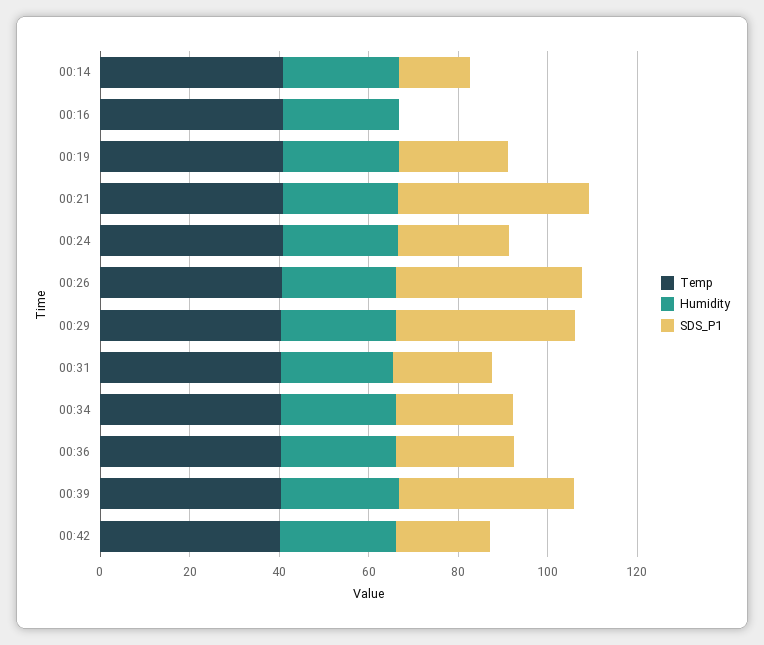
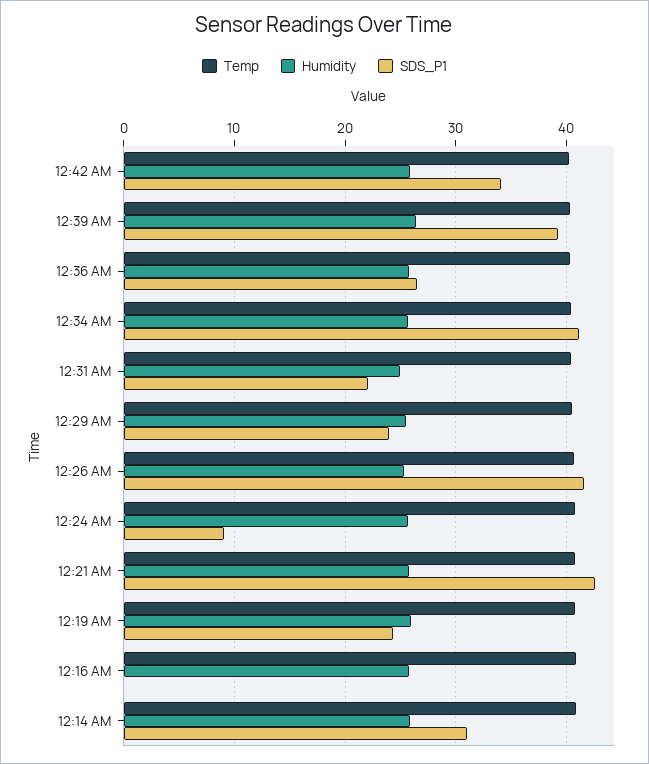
SDS_P1, 00:14: 15 -> 31
SDS_P1, 00:24: 25 -> 9
SDS_P1, 00:29: 40 -> 24
SDS_P1, 00:34: 25 -> 41
SDS_P1, 00:42: 20 -> 34

